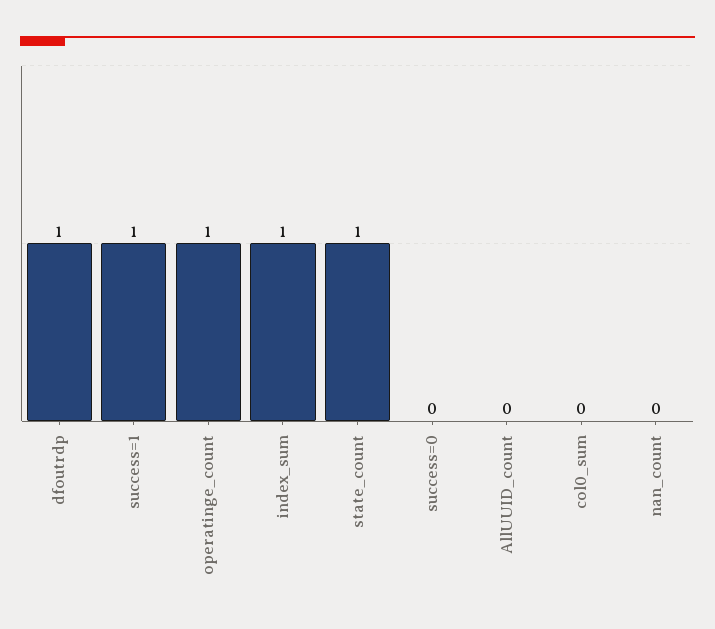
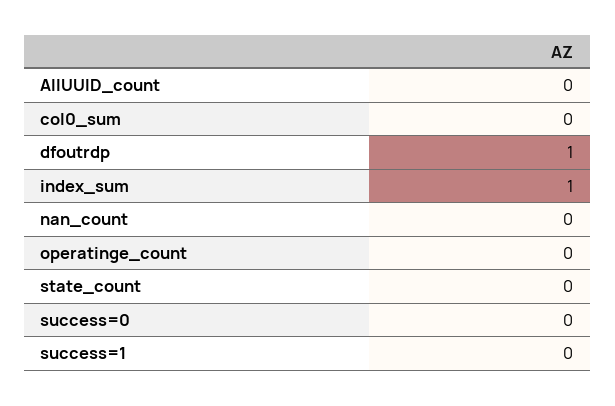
success=1: 1 -> 0
operatinge_count: 1 -> 0
state_count: 1 -> 0

